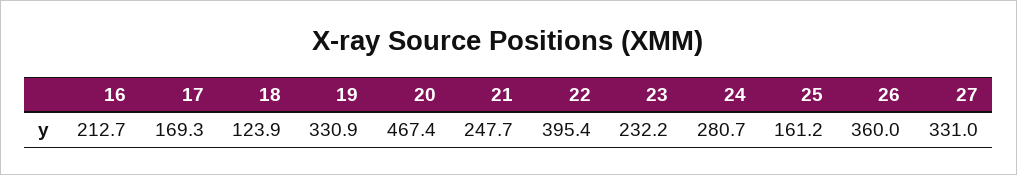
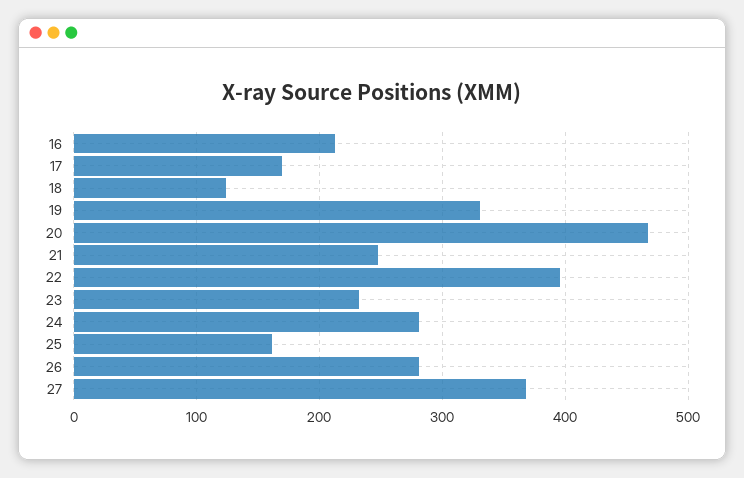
26: 360 -> 280
27: 331 -> 370

